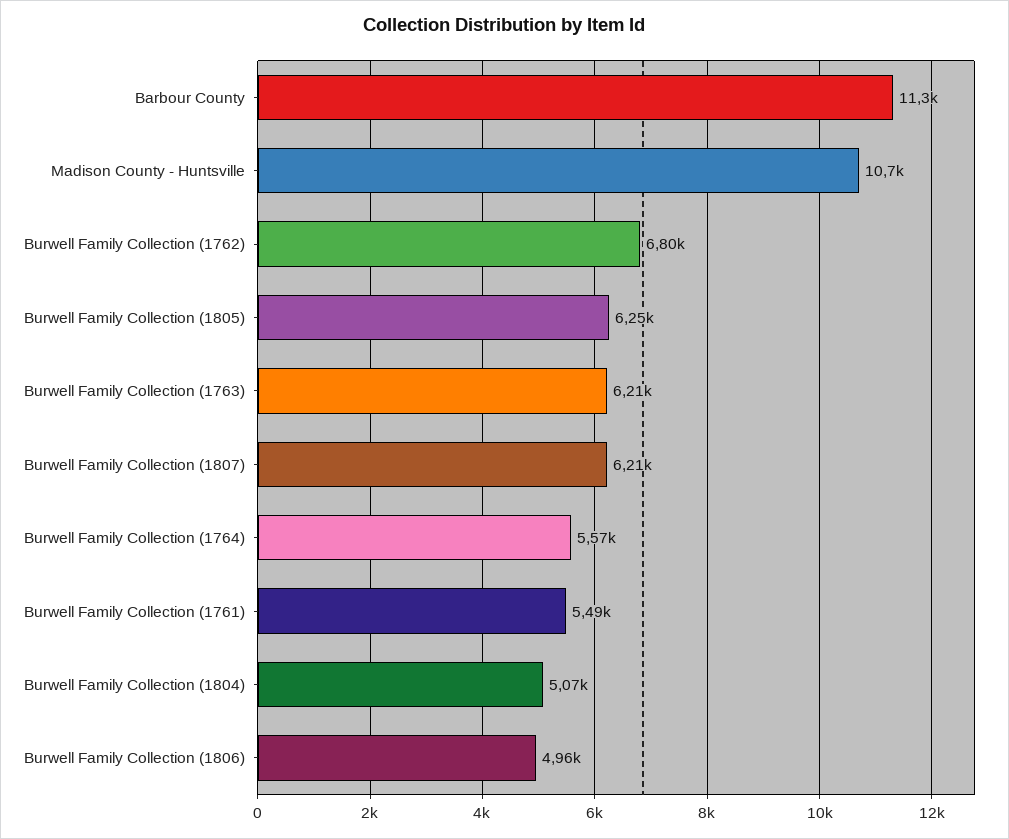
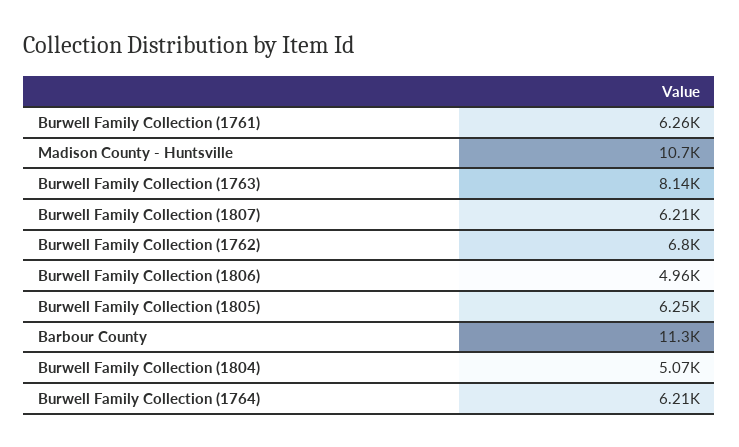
Burwell Family Collection (1763): 6210 -> 8140
Burwell Family Collection (1764): 5570 -> 6210
Burwell Family Collection (1761): 5490 -> 6260

